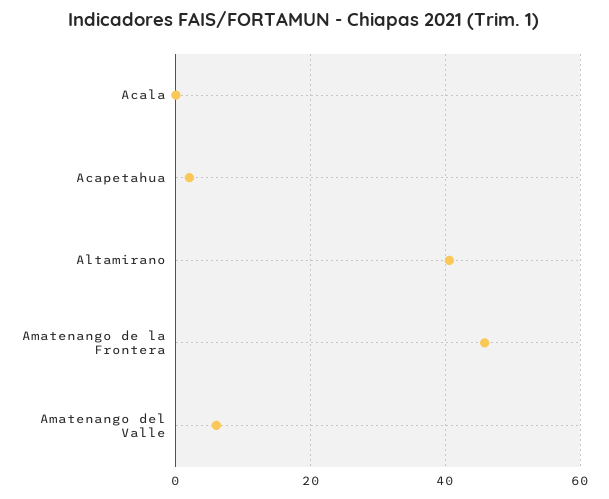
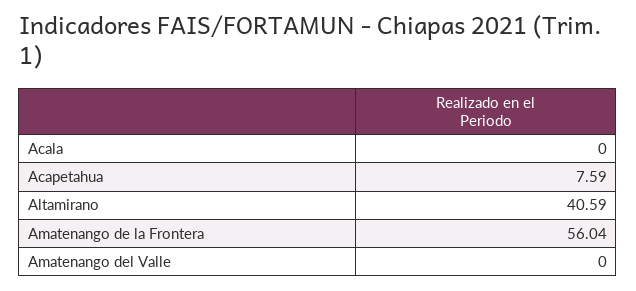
Acapetahua: 2 -> 7.59
Amatenango de la Frontera: 46 -> 56.04
Amatenango del Valle: 6 -> 0

